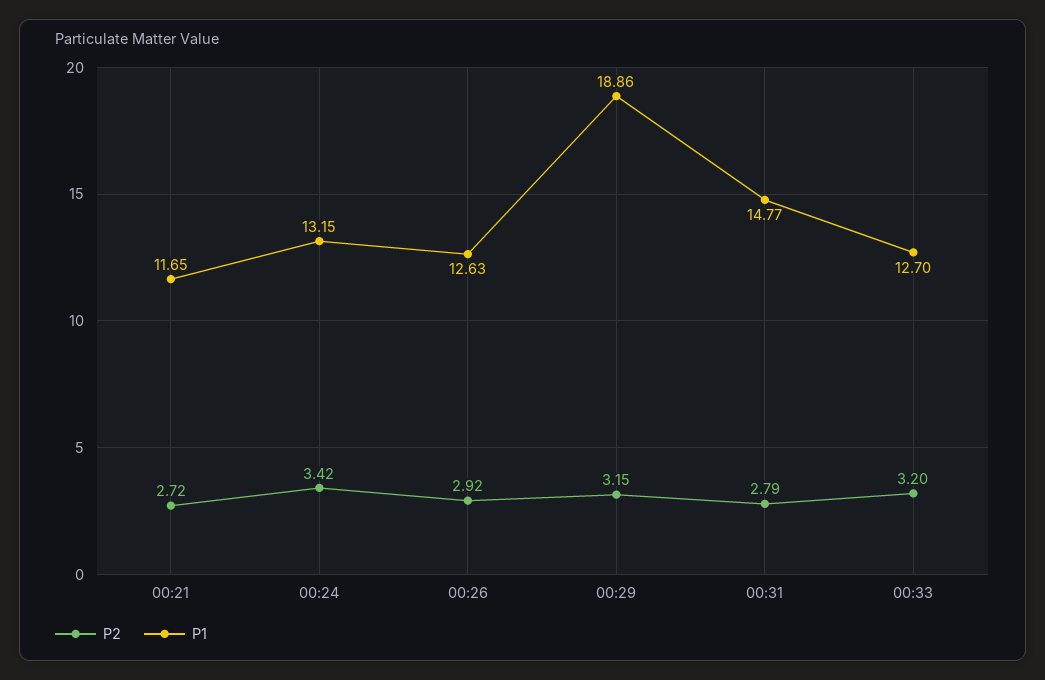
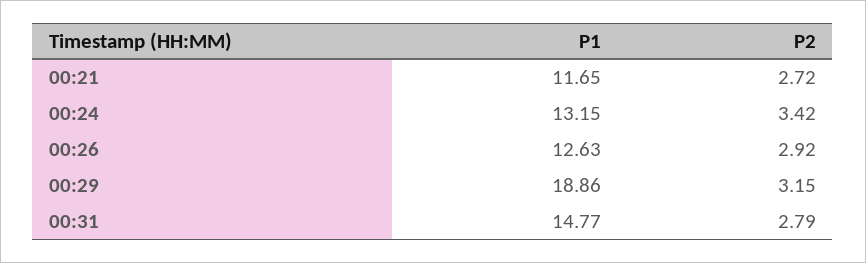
P2, 00:33: 3.2 -> none
P1, 00:33: 12.7 -> none

